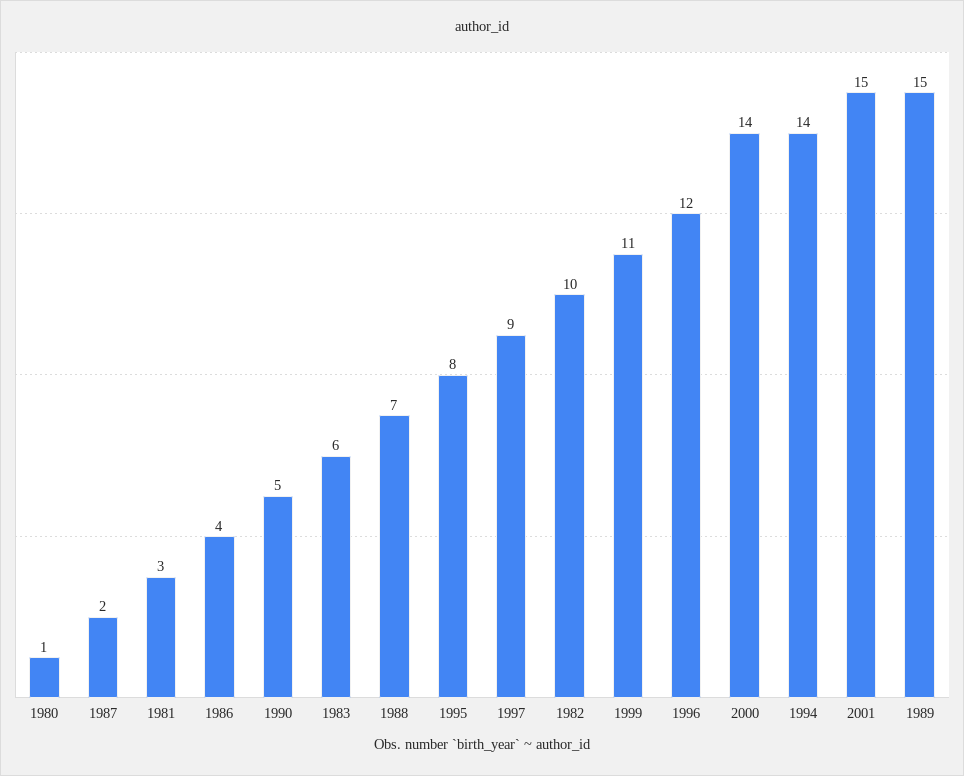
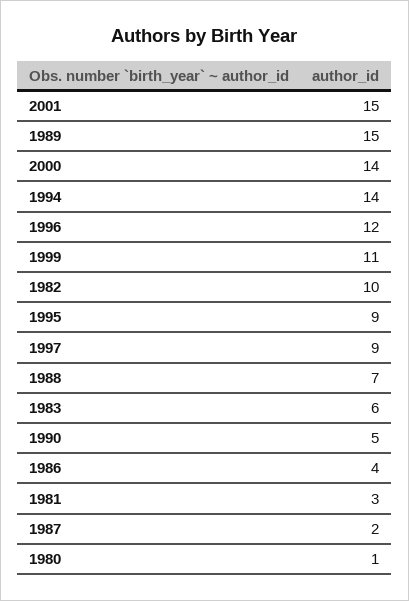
1995: 8 -> 9

